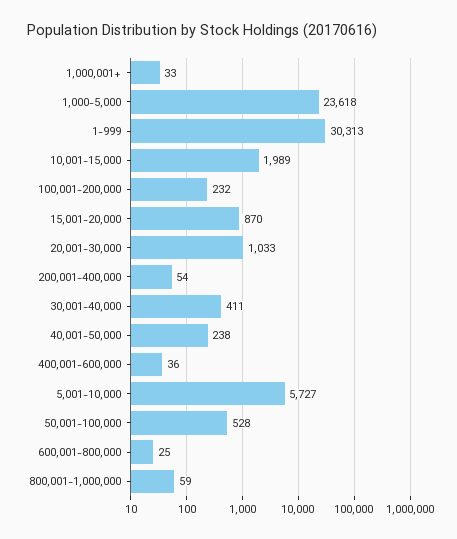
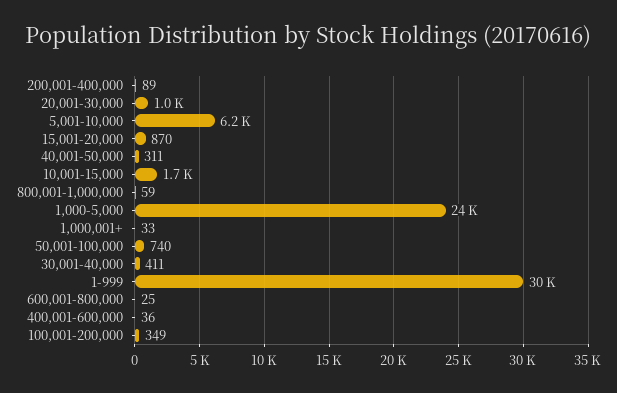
10,001-15,000: 1989 -> 1700
100,001-200,000: 232 -> 349
200,001-400,000: 54 -> 89
40,001-50,000: 238 -> 311
5,001-10,000: 5727 -> 6200
50,001-100,000: 528 -> 740

